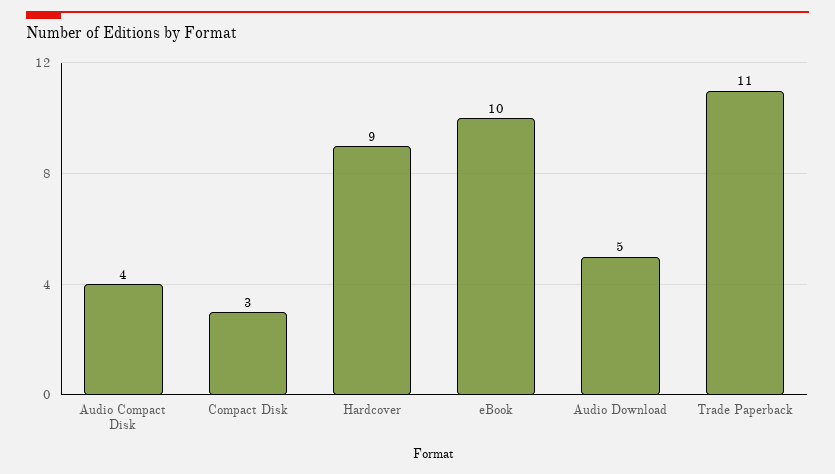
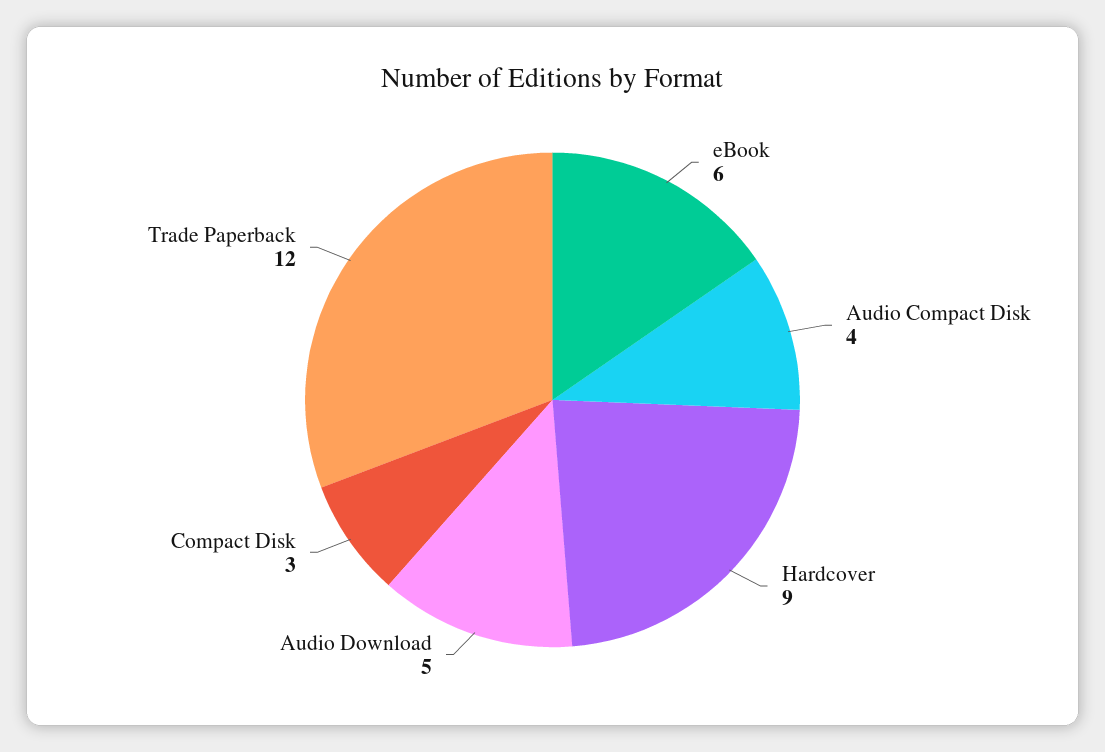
eBook: 10 -> 6
Trade Paperback: 11 -> 12

